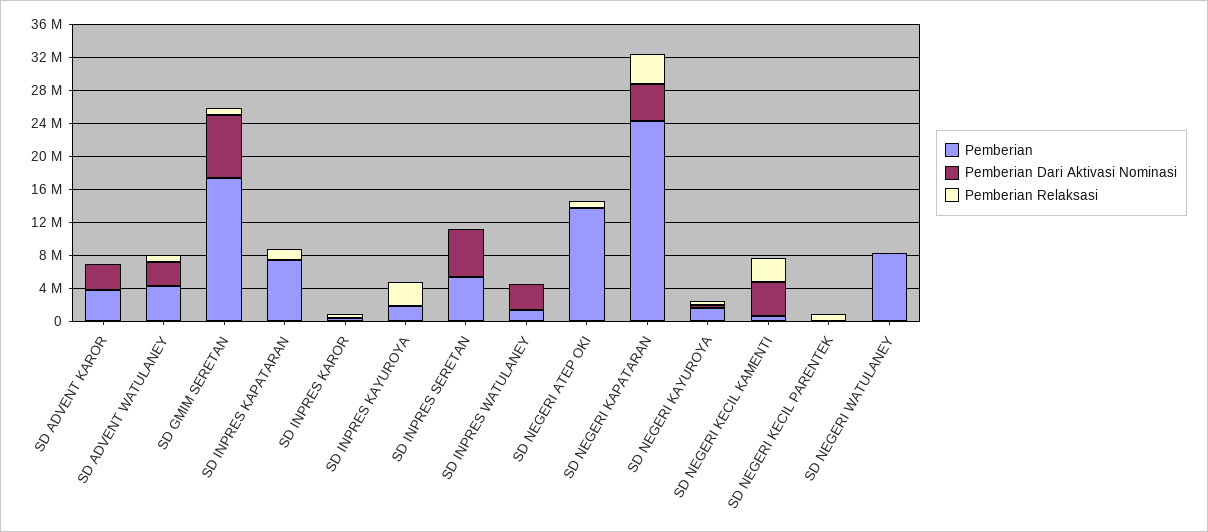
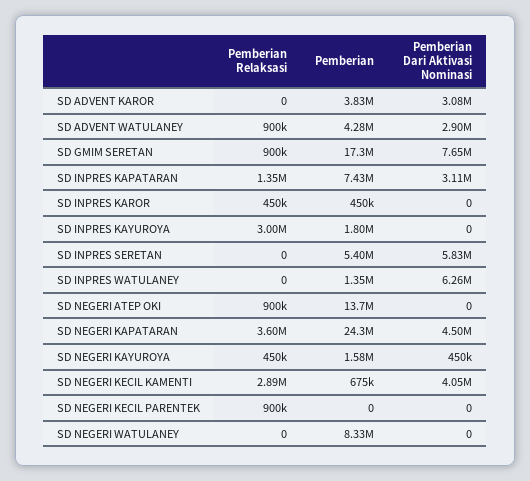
Pemberian Dari Aktivasi Nominasi, SD INPRES KAPATARAN: 0 -> 3110000
Pemberian Dari Aktivasi Nominasi, SD INPRES WATULANEY: 3000000 -> 6260000

